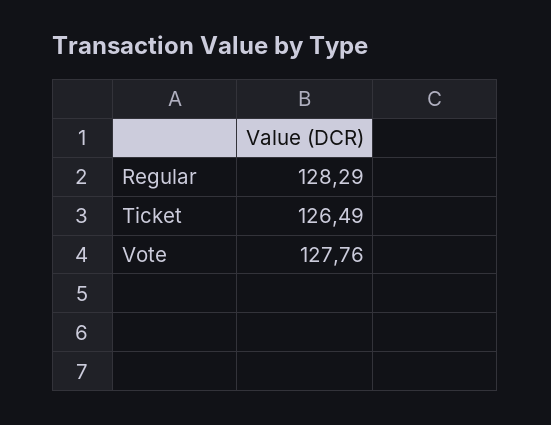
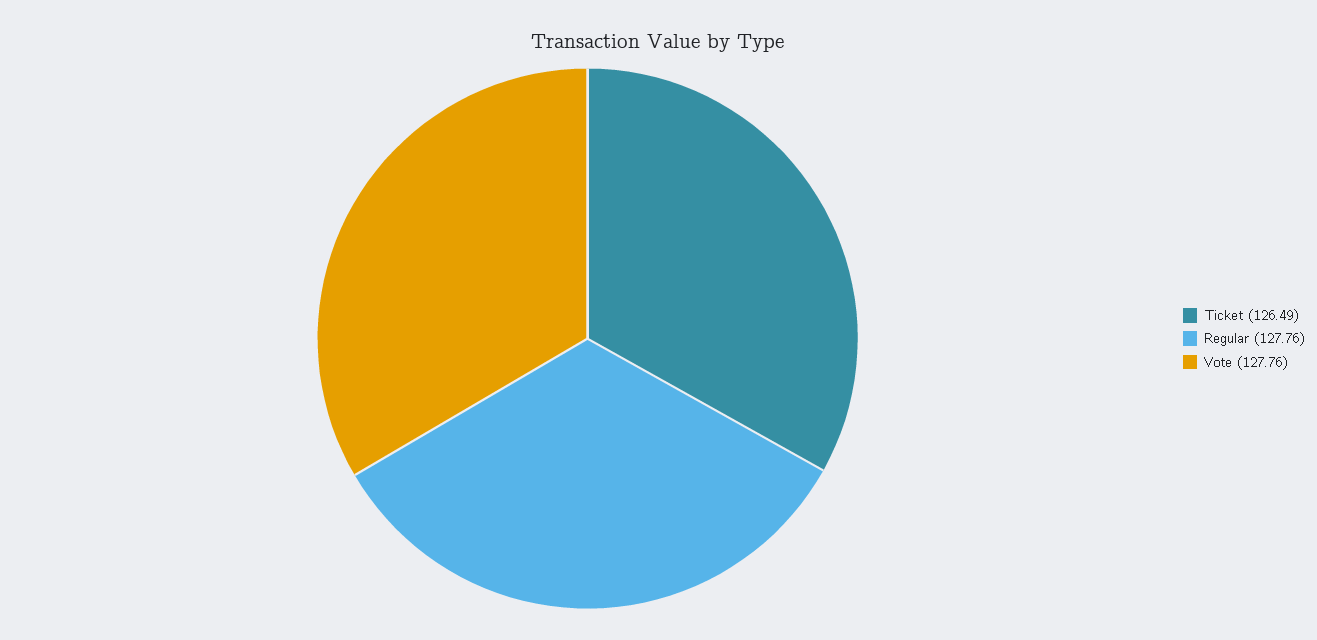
Regular: 128.29 -> 127.76

